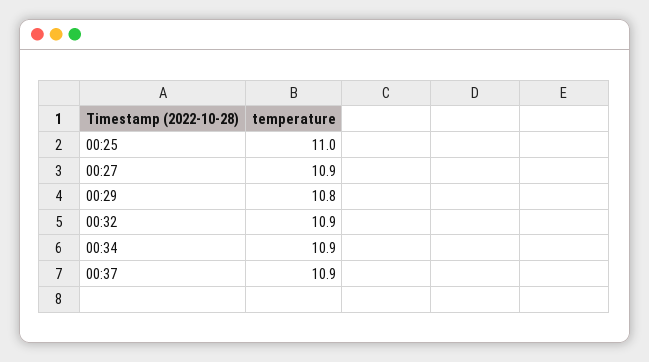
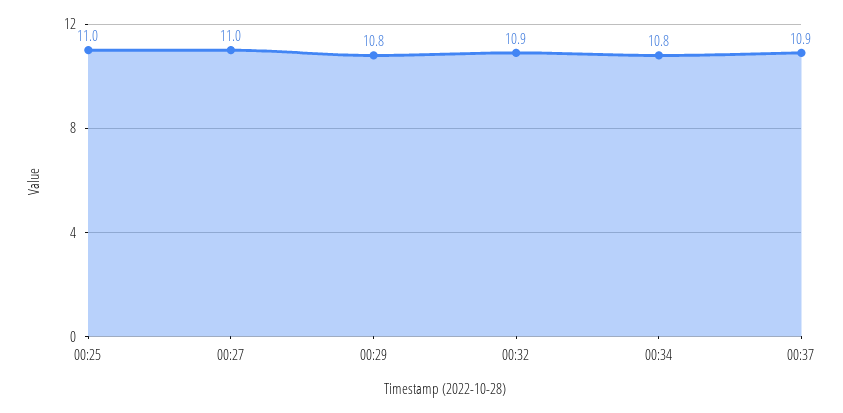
00:27: 10.9 -> 11
00:34: 10.9 -> 10.8

